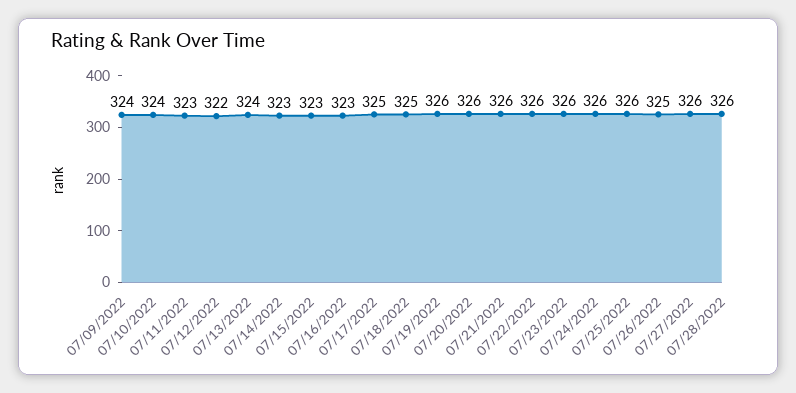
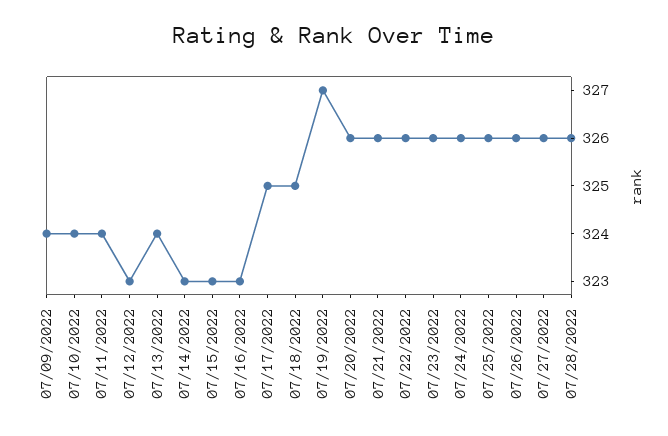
07/11/2022: 323 -> 324
07/12/2022: 322 -> 323
07/19/2022: 326 -> 327
07/26/2022: 325 -> 326

